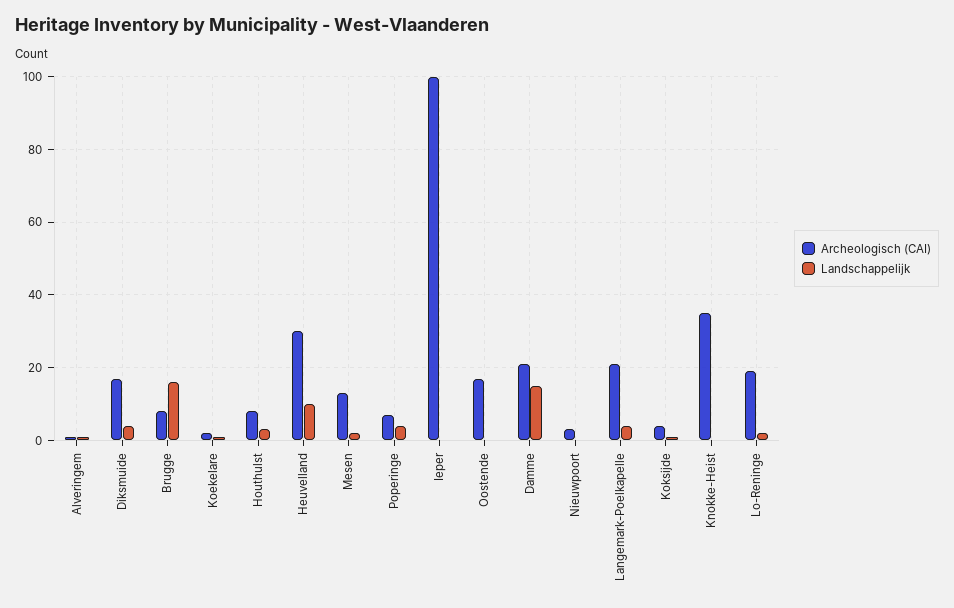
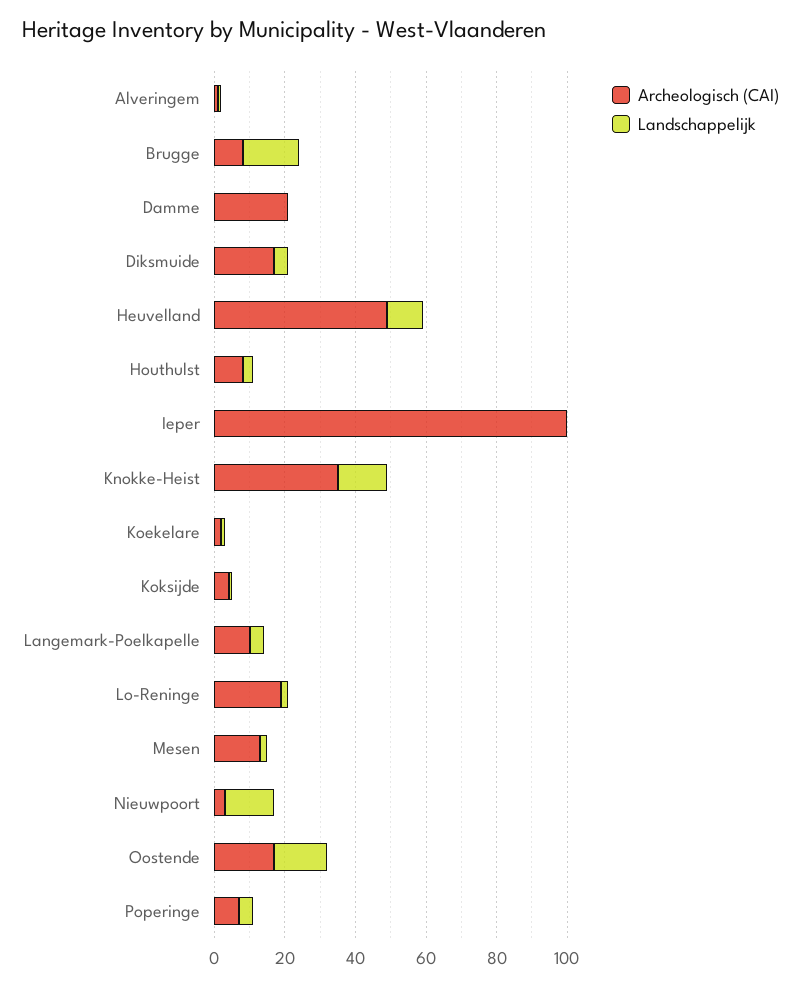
Archeologisch (CAI), Heuvelland: 30 -> 50
Landschappelijk, Oostende: 0 -> 15
Landschappelijk, Damme: 15 -> 0
Landschappelijk, Nieuwpoort: 0 -> 15
Archeologisch (CAI), Langemark-Poelkapelle: 20 -> 10
Landschappelijk, Knokke-Heist: 0 -> 15

